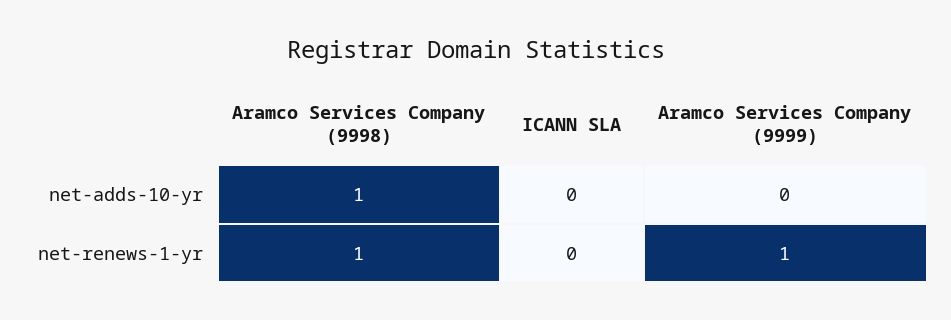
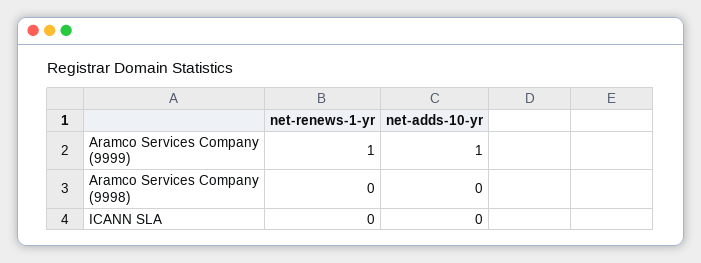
Aramco Services Company (9998), net-adds-10-yr: 1 -> 0
Aramco Services Company (9999), net-adds-10-yr: 0 -> 1
Aramco Services Company (9998), net-renews-1-yr: 1 -> 0

